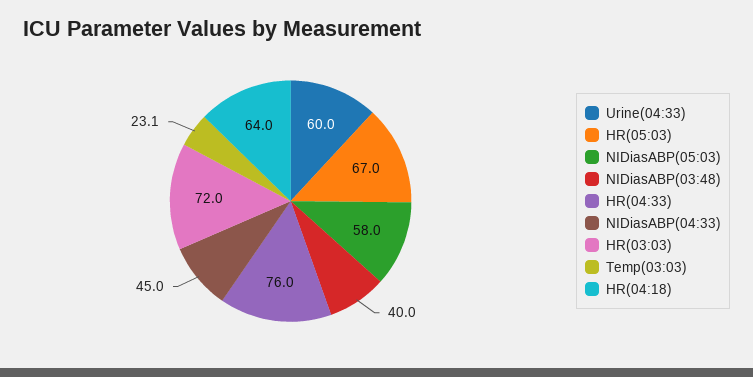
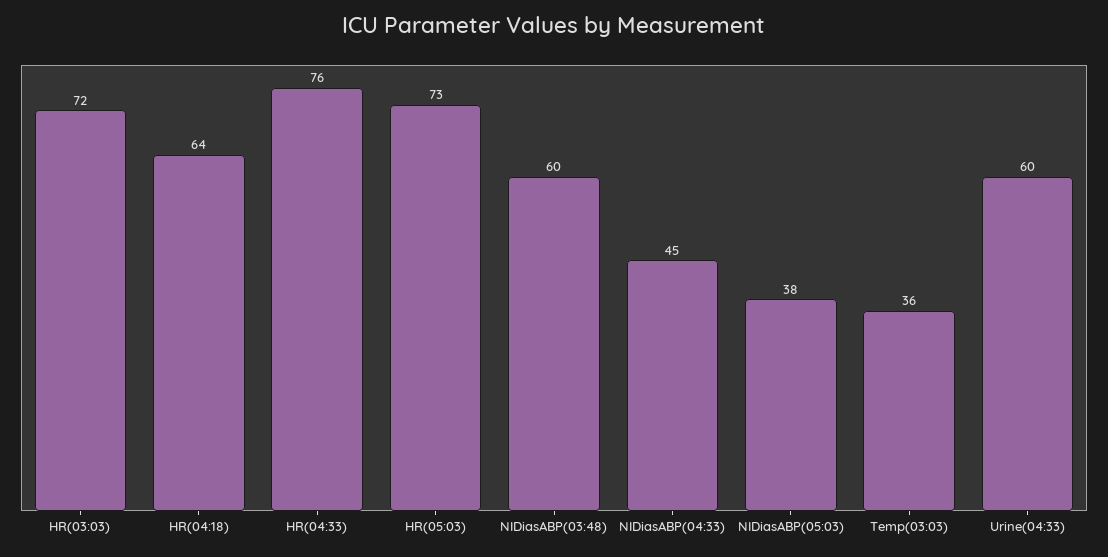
HR(05:03): 67 -> 73
NIDiasABP(05:03): 58 -> 38
NIDiasABP(03:48): 40 -> 60
Temp(03:03): 23.1 -> 36

